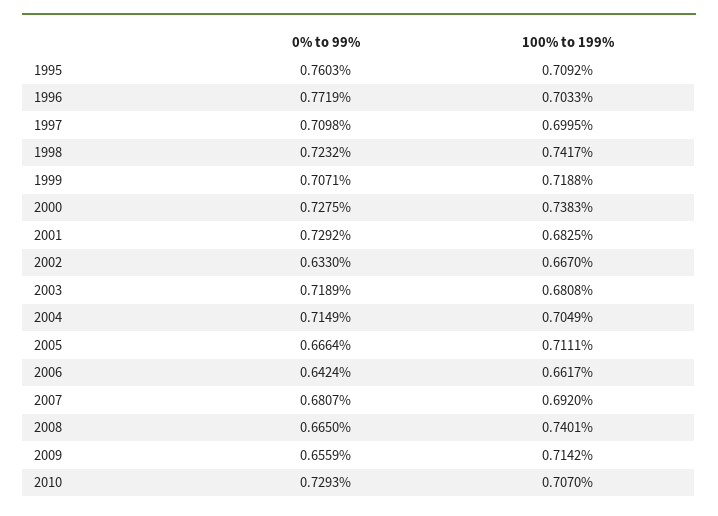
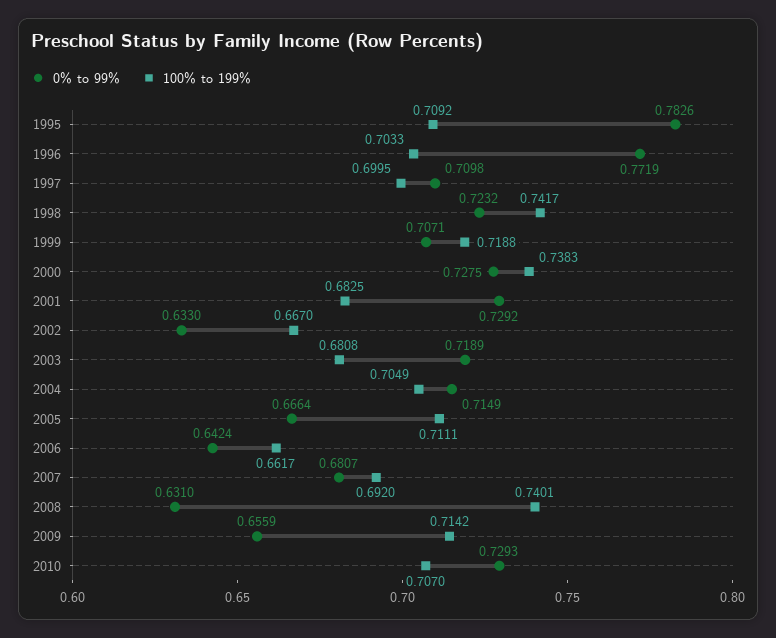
0% to 99%, 1995: 0.7603 -> 0.7826
0% to 99%, 2008: 0.665 -> 0.631

